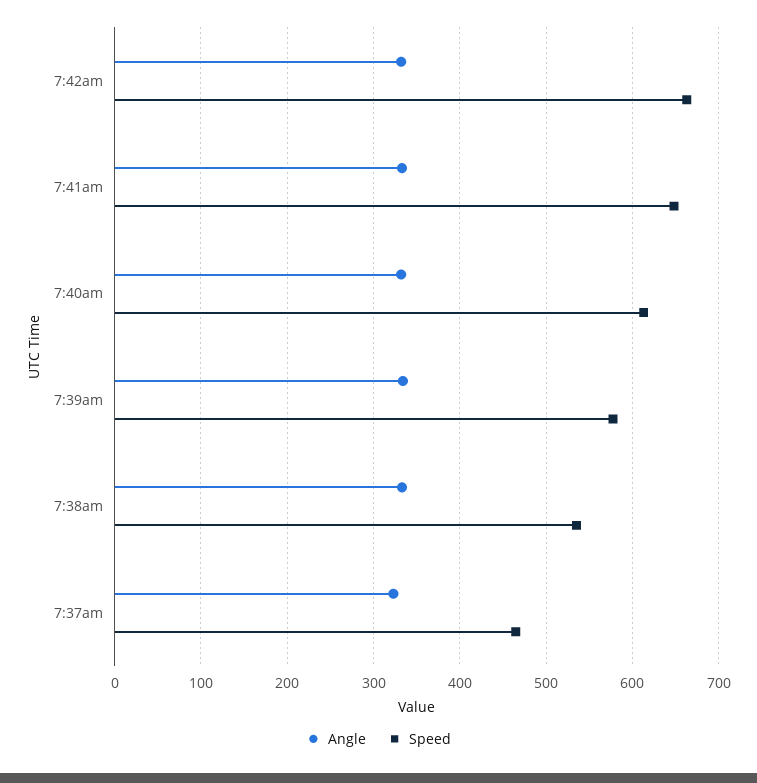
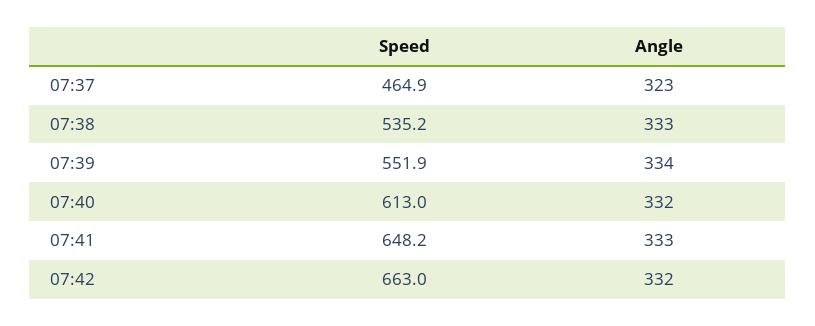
Speed, 7:39am: 580 -> 551.9

